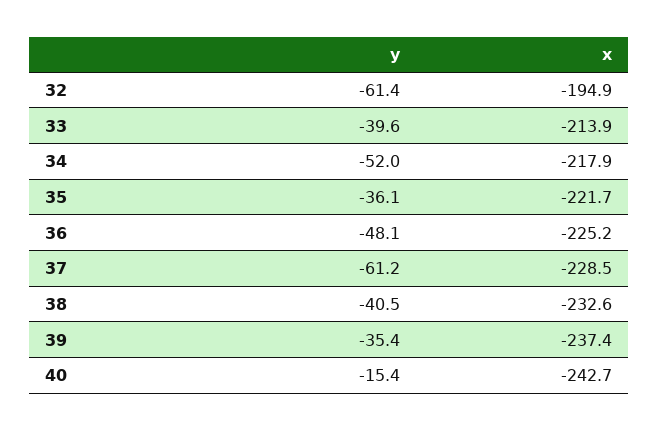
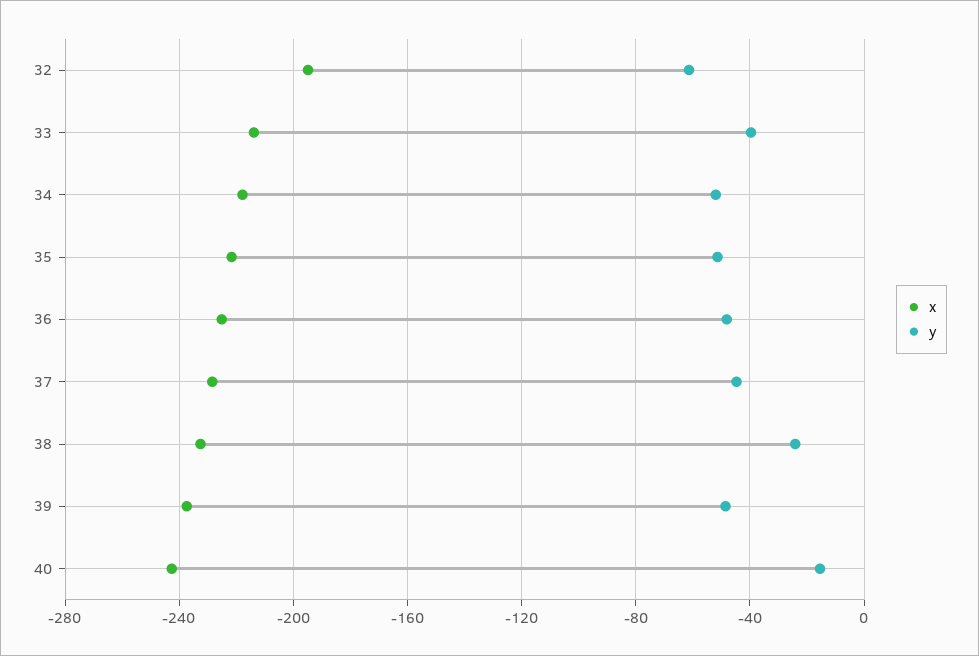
y, 35: -36.1 -> -50
y, 37: -61.2 -> -45
y, 38: -40.5 -> -25
y, 39: -35.4 -> -50

